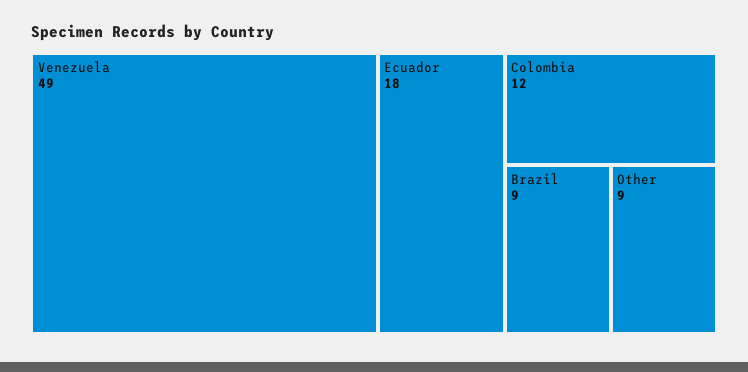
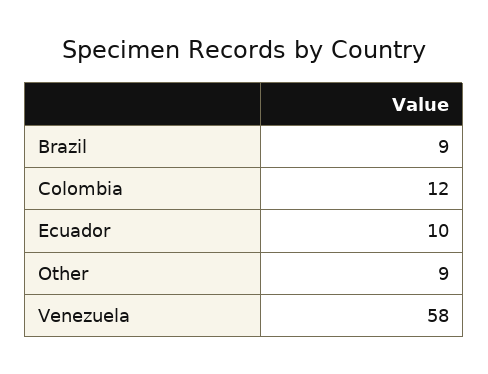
Venezuela: 49 -> 58
Ecuador: 18 -> 10

